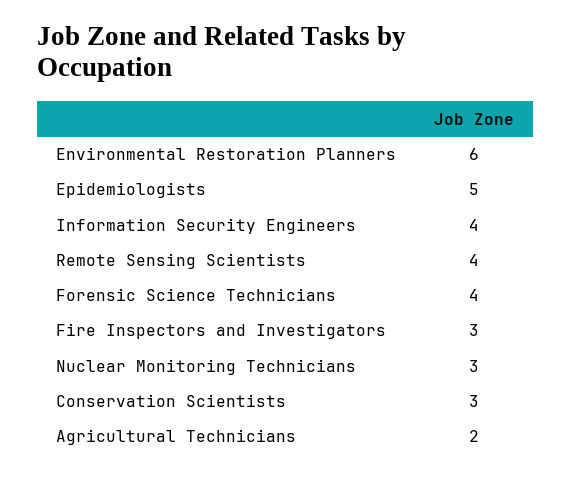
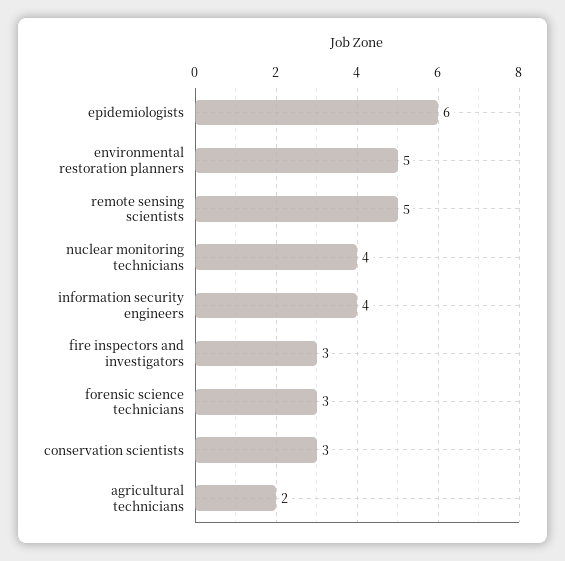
Environmental Restoration Planners: 6 -> 5
Epidemiologists: 5 -> 6
Remote Sensing Scientists: 4 -> 5
Forensic Science Technicians: 4 -> 3
Nuclear Monitoring Technicians: 3 -> 4

